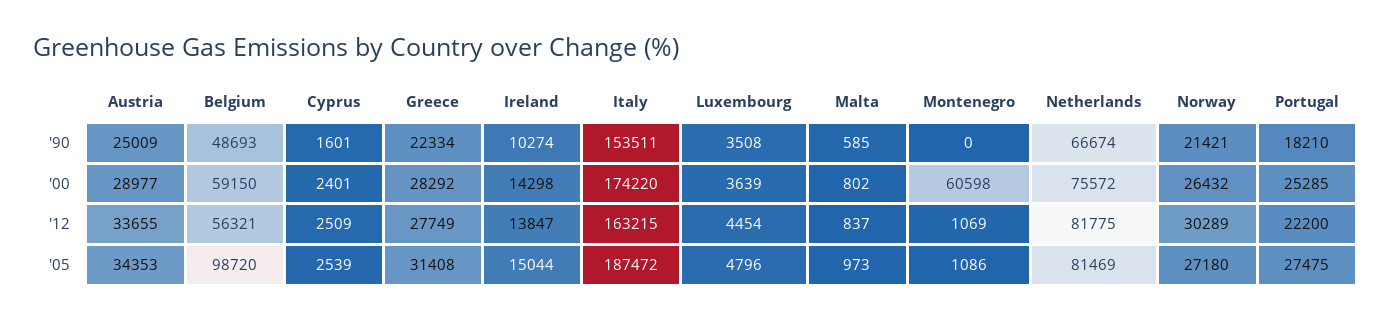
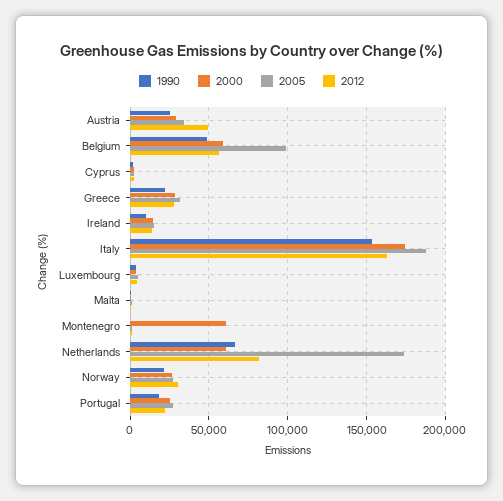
'00, Netherlands: 75572 -> 60000
'12, Austria: 33655 -> 50000
'05, Netherlands: 81469 -> 175000

